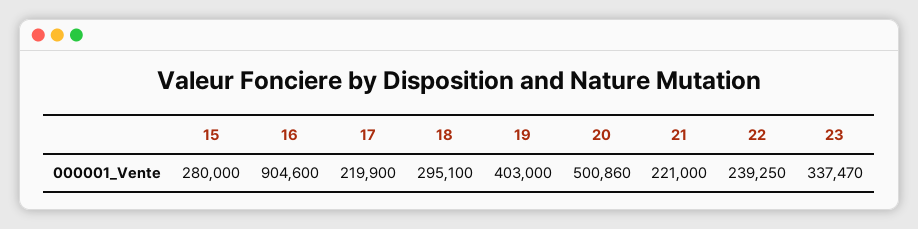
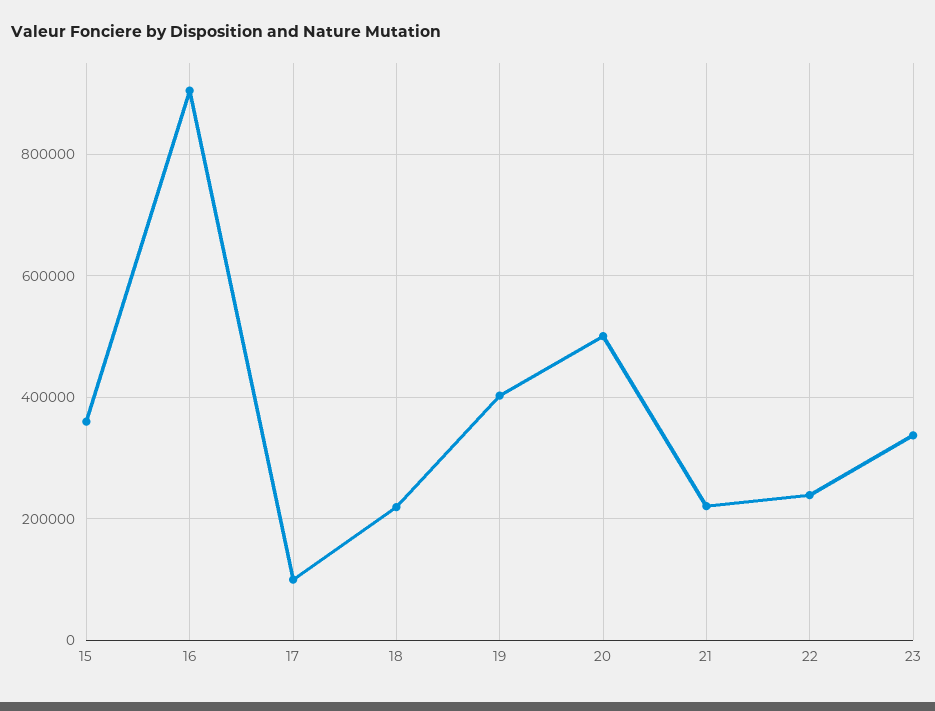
15: 280000 -> 360000
17: 219900 -> 100000
18: 295100 -> 220000

